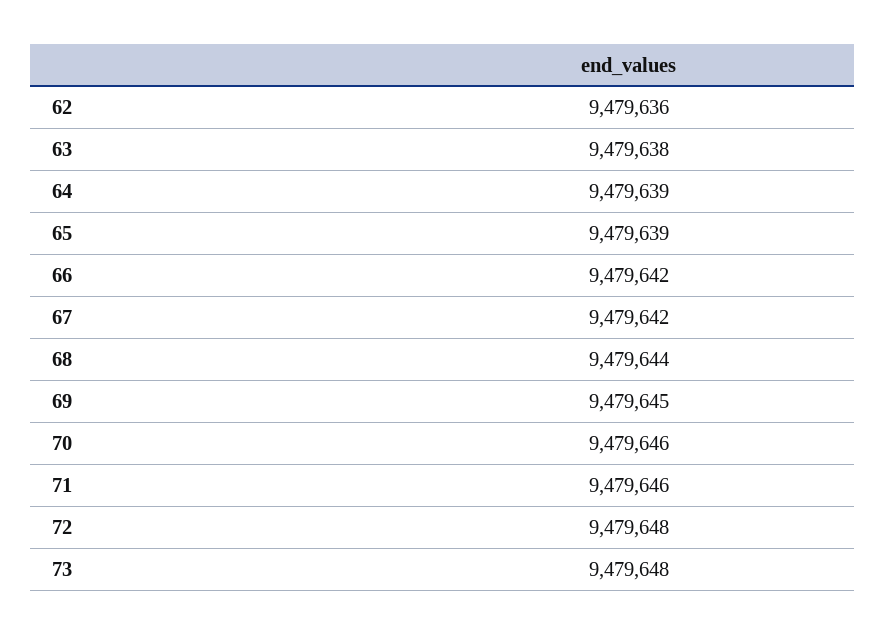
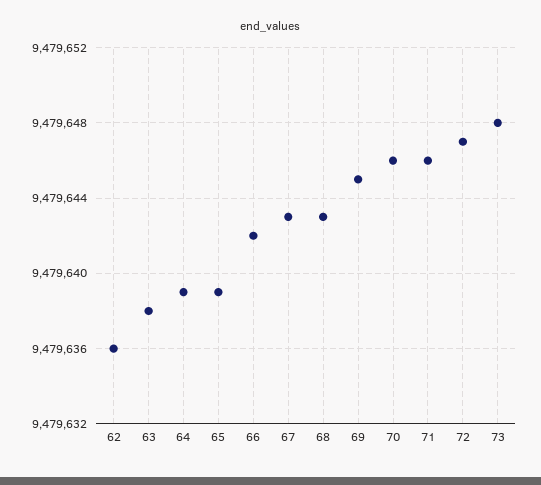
67: 9479642 -> 9479643
68: 9479644 -> 9479643
72: 9479648 -> 9479647

